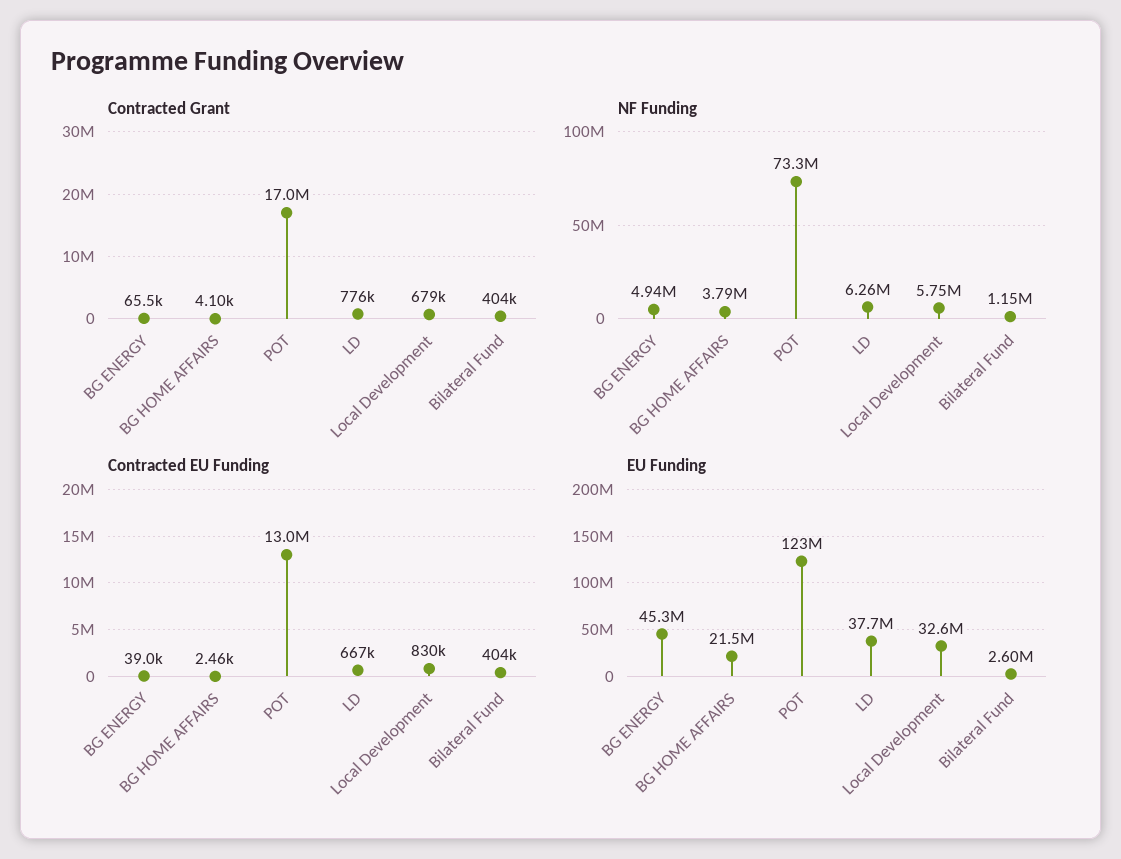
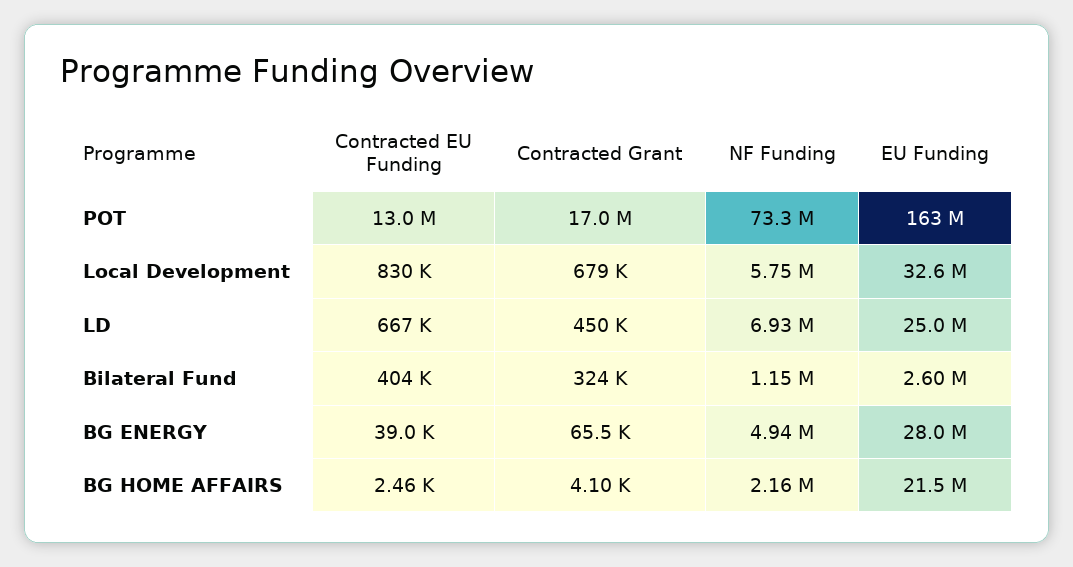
Contracted Grant, LD: 776000 -> 450000
Contracted Grant, Bilateral Fund: 404000 -> 324000
NF Funding, BG HOME AFFAIRS: 3790000 -> 2160000
NF Funding, LD: 6260000 -> 6930000
EU Funding, BG ENERGY: 45300000 -> 28000000
EU Funding, POT: 123000000 -> 163000000
EU Funding, LD: 37700000 -> 25000000

